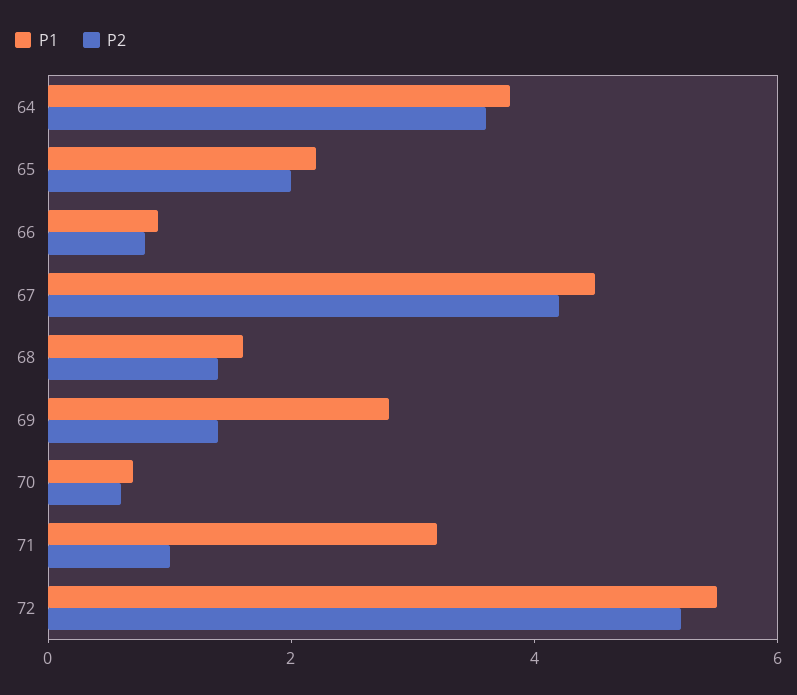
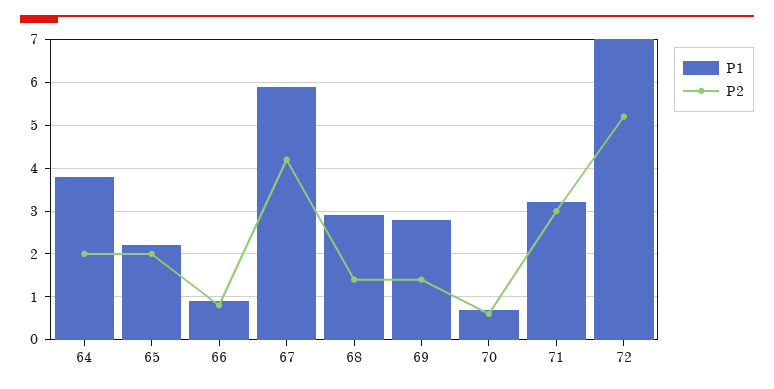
P2, 64: 3.5 -> 2
P1, 67: 4.5 -> 6
P1, 68: 1.5 -> 3
P2, 71: 1 -> 3
P1, 72: 5.5 -> 7

